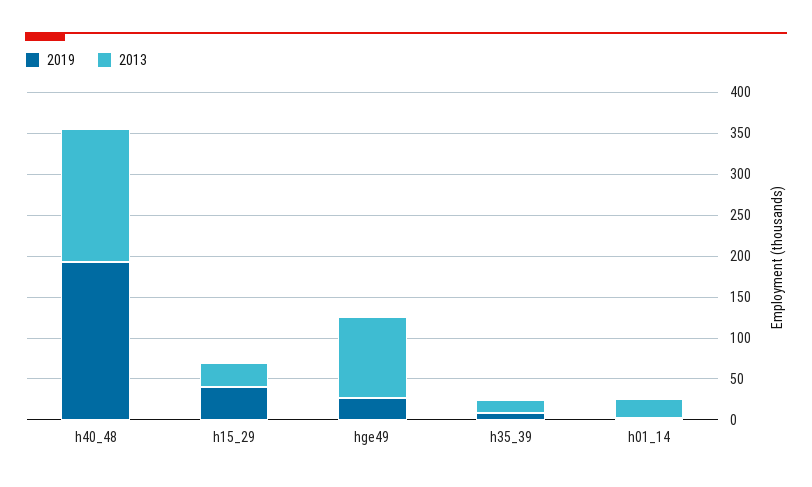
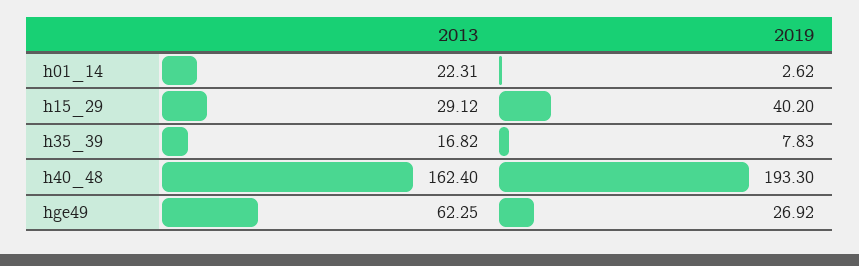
2013, hge49: 100 -> 62.25

